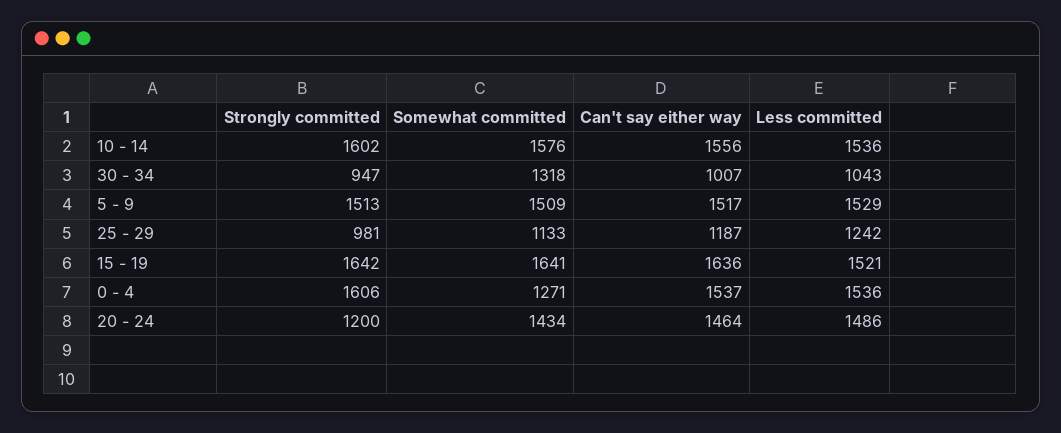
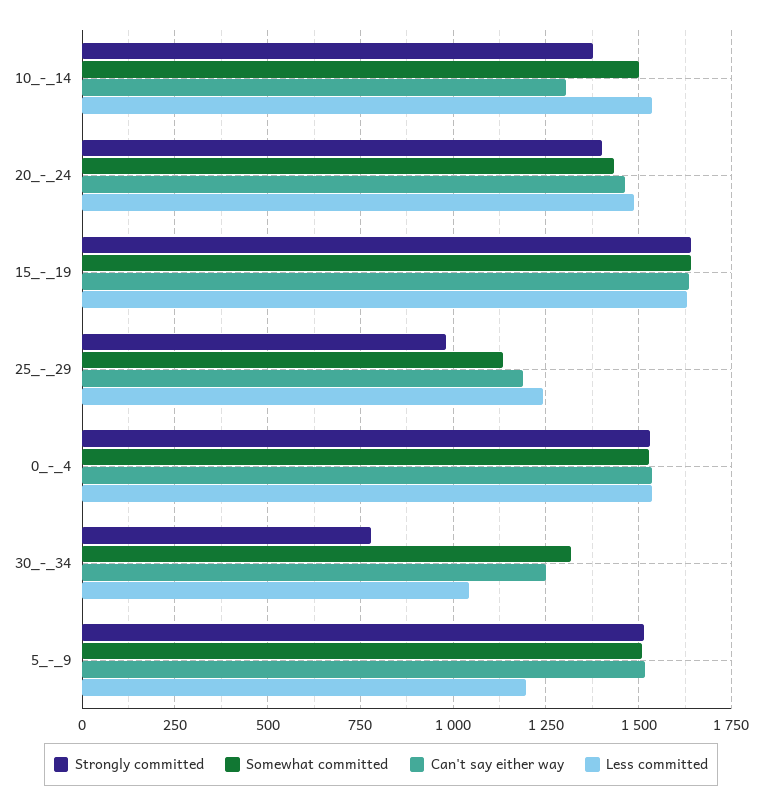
Strongly committed, 10 - 14: 1602 -> 1375
Somewhat committed, 10 - 14: 1576 -> 1500
Can't say either way, 10 - 14: 1556 -> 1300
Strongly committed, 30 - 34: 947 -> 775
Can't say either way, 30 - 34: 1007 -> 1250
Less committed, 5 - 9: 1529 -> 1200
Less committed, 15 - 19: 1521 -> 1625
Strongly committed, 0 - 4: 1606 -> 1525
Somewhat committed, 0 - 4: 1271 -> 1525
Strongly committed, 20 - 24: 1200 -> 1400

